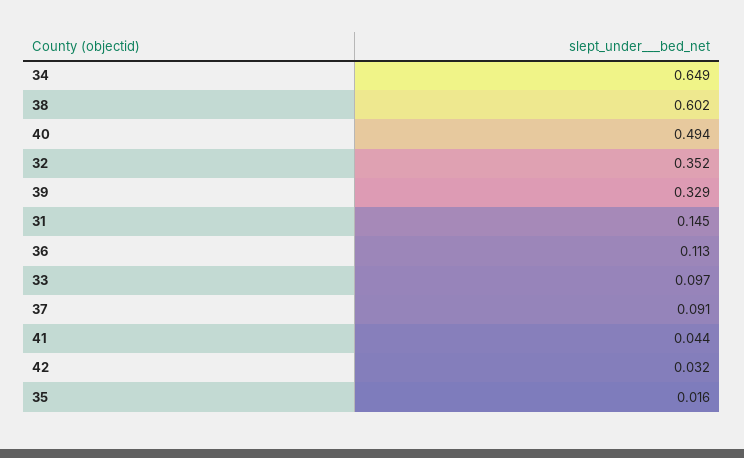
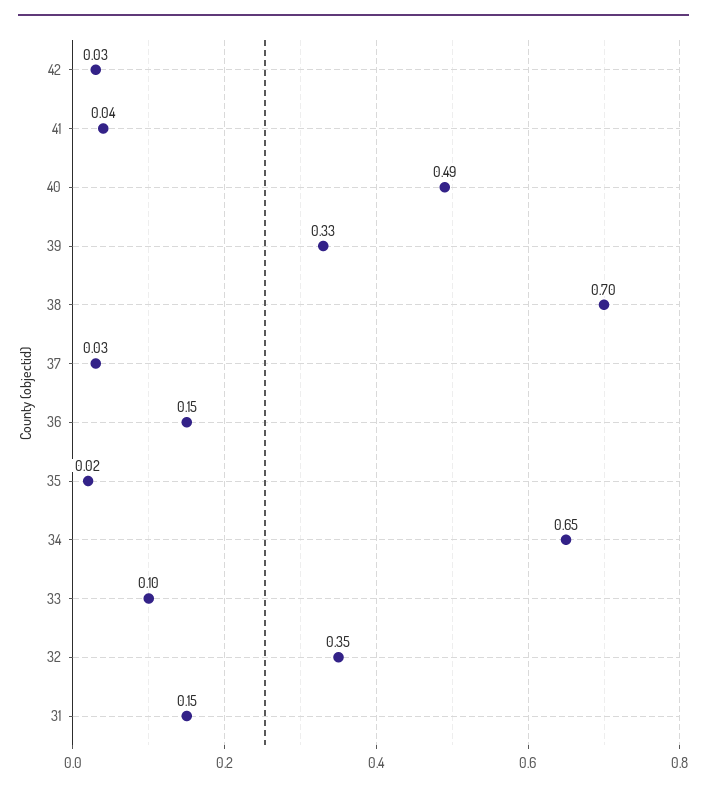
38: 0.602 -> 0.7
36: 0.113 -> 0.15
37: 0.091 -> 0.03

